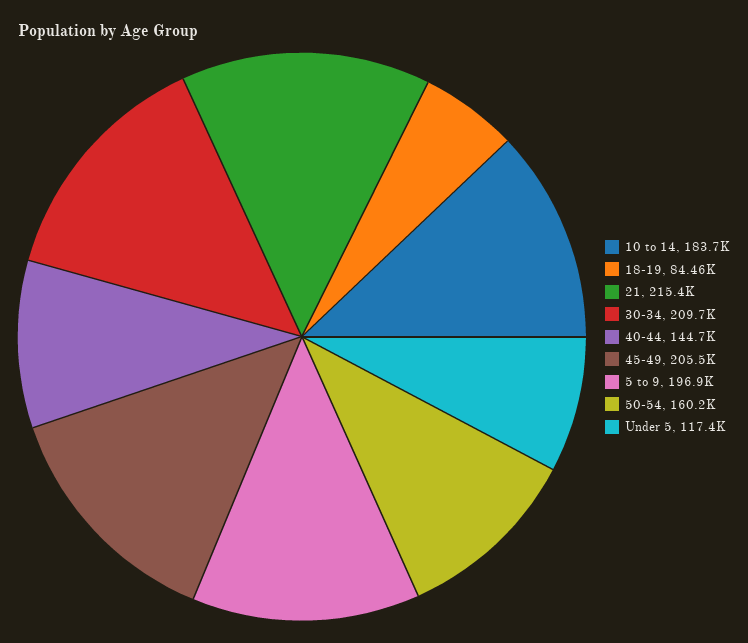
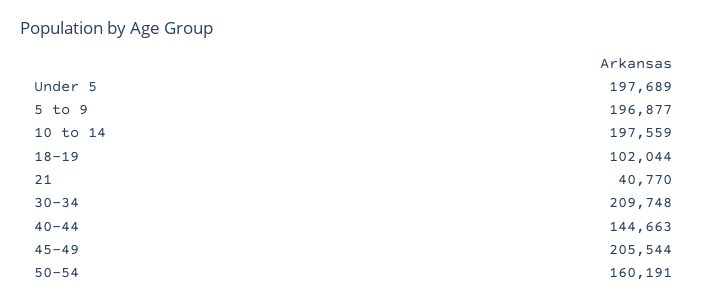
10 to 14: 183700 -> 197559
18-19: 84460 -> 102044
21: 215400 -> 40770
Under 5: 117400 -> 197689

